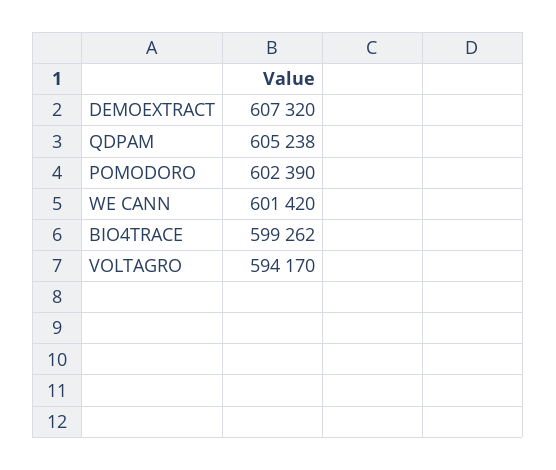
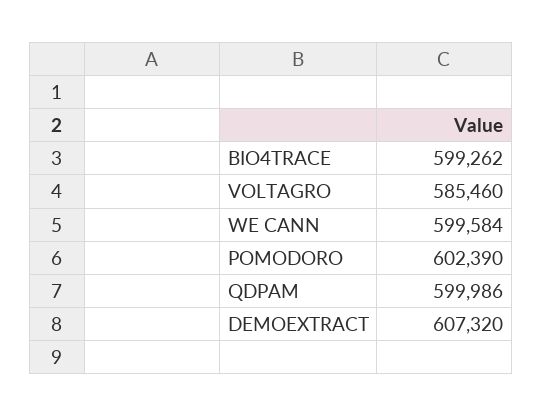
QDPAM: 605238 -> 599986
WE CANN: 601420 -> 599584
VOLTAGRO: 594170 -> 585460

